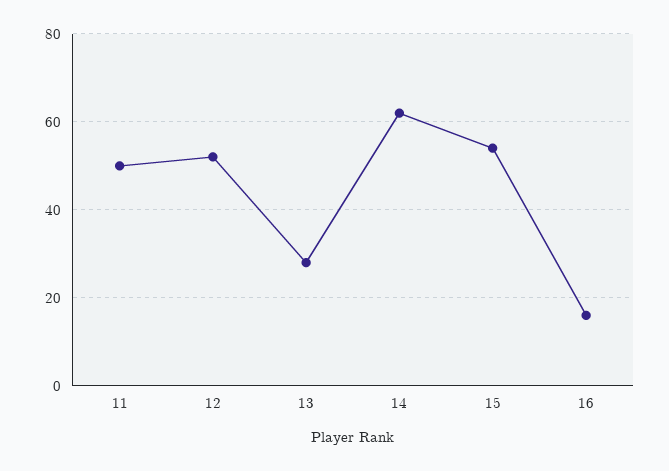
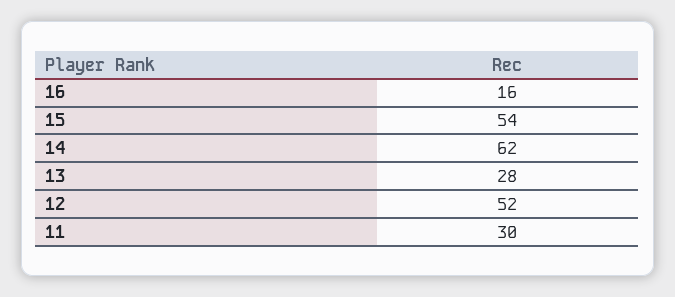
11: 50 -> 30

